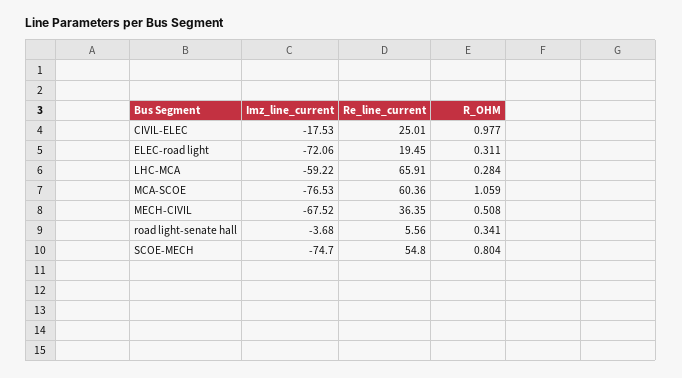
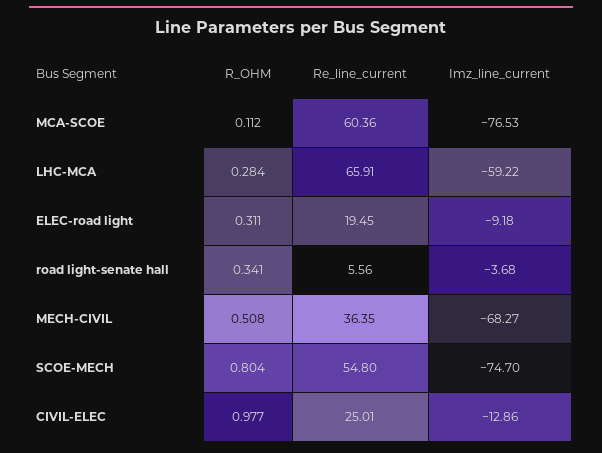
Imz_line_current, CIVIL-ELEC: -17.53 -> -12.86
Imz_line_current, ELEC-road light: -72.06 -> -9.18
R_OHM, MCA-SCOE: 1.059 -> 0.112
Imz_line_current, MECH-CIVIL: -67.52 -> -68.27

